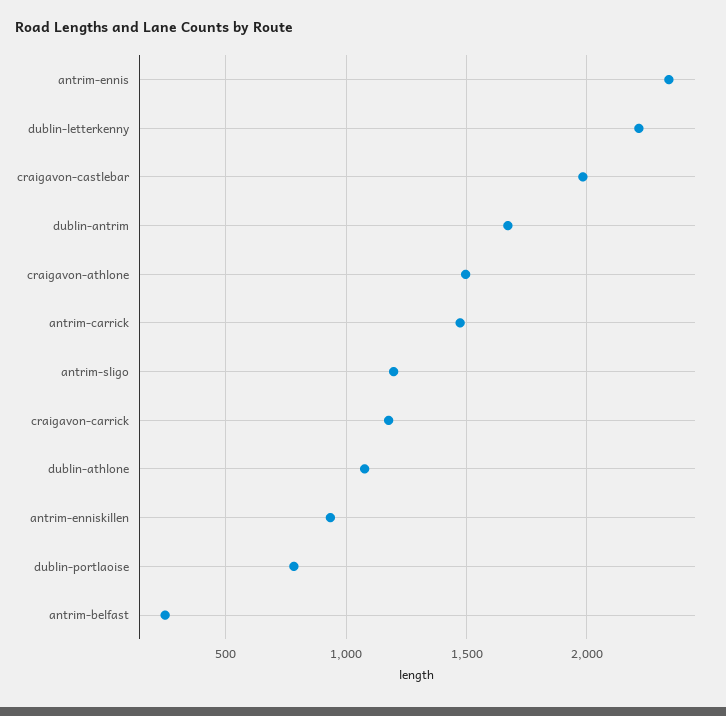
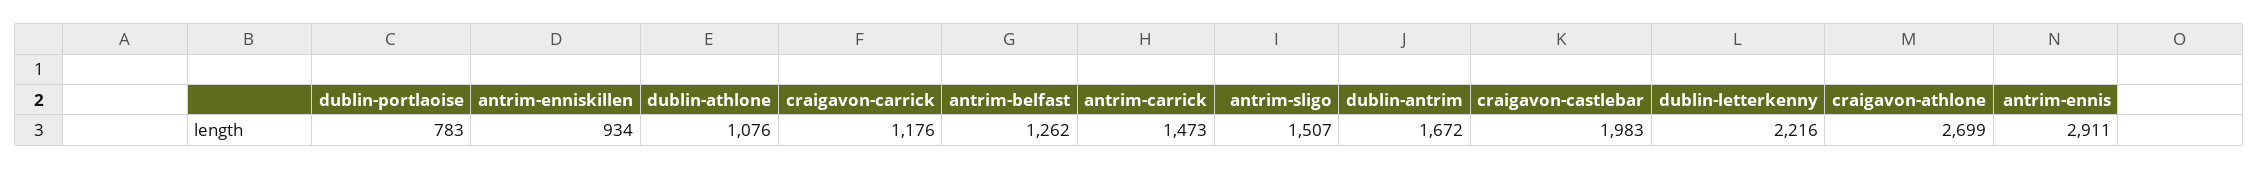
antrim-ennis: 2350 -> 2911
craigavon-athlone: 1500 -> 2699
antrim-sligo: 1200 -> 1507
antrim-belfast: 250 -> 1262

